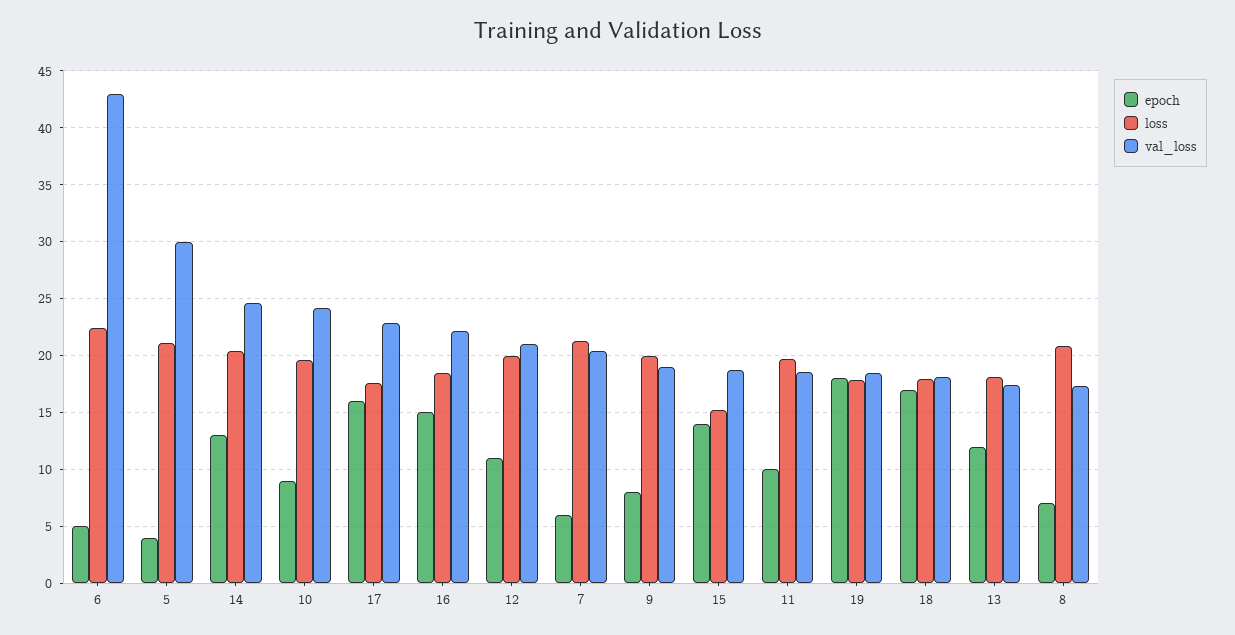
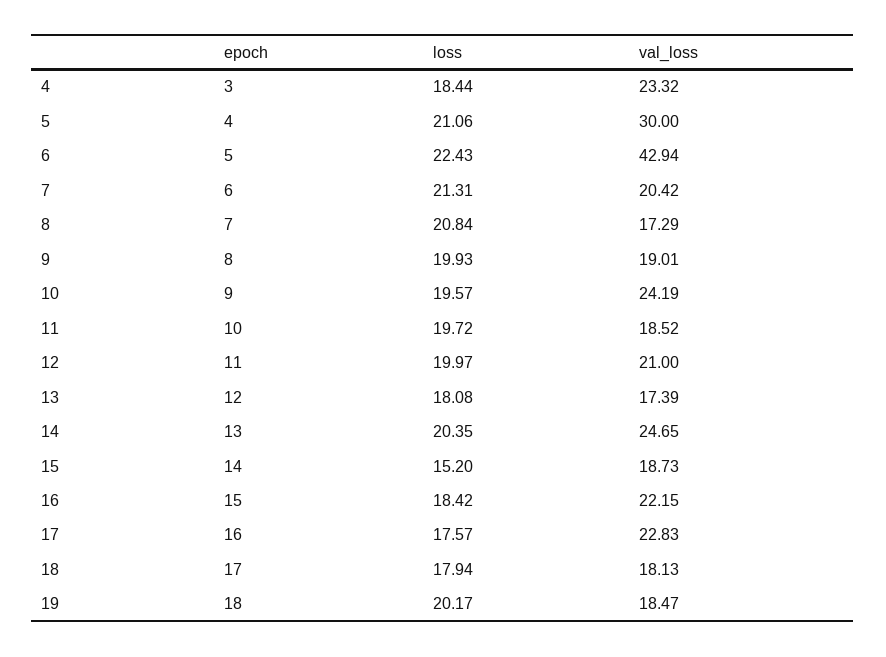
loss, 19: 18 -> 20.17
epoch, 4: none -> 3
loss, 4: none -> 18.44
val_loss, 4: none -> 23.32

